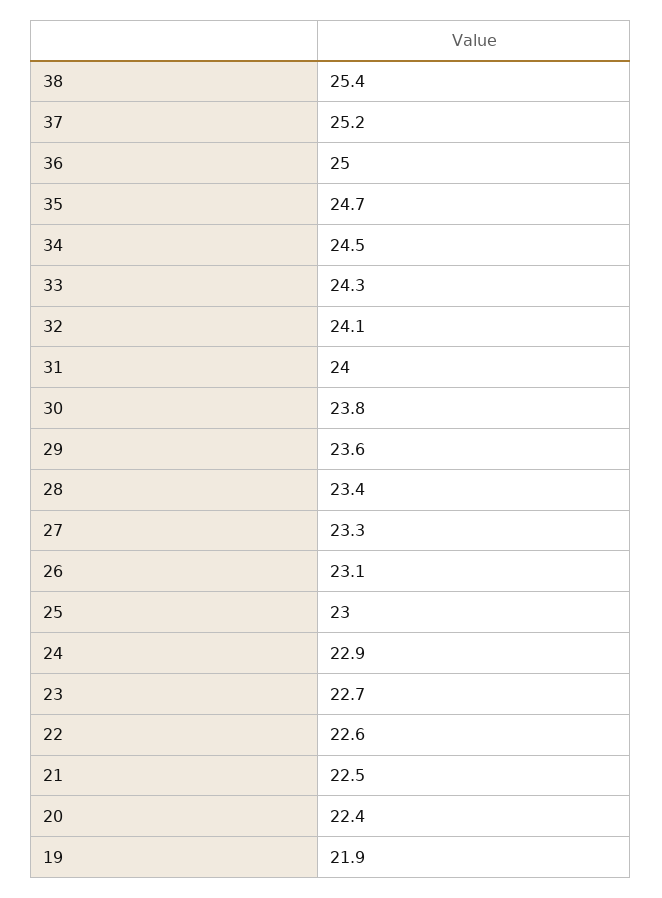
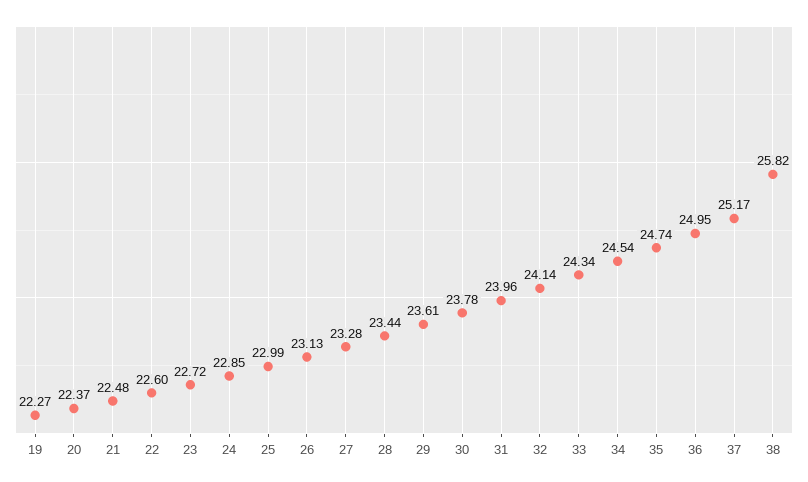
38: 25.4 -> 25.82
19: 21.9 -> 22.27

